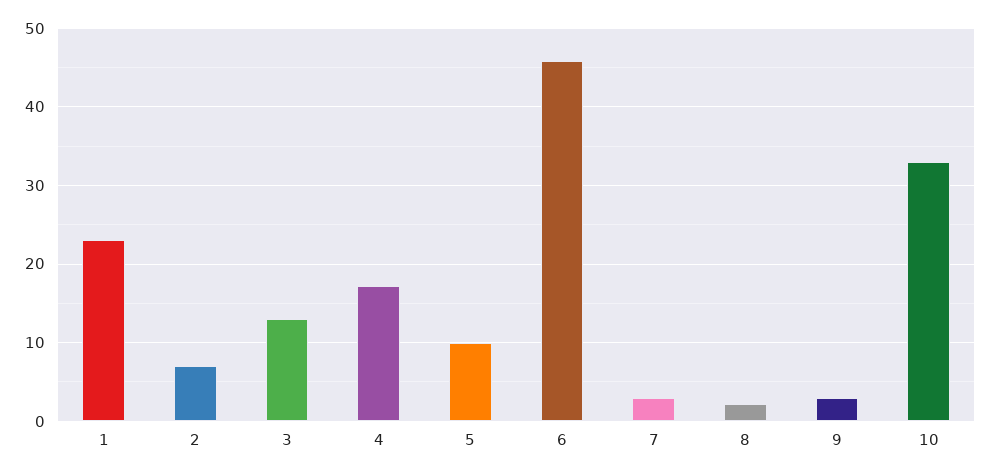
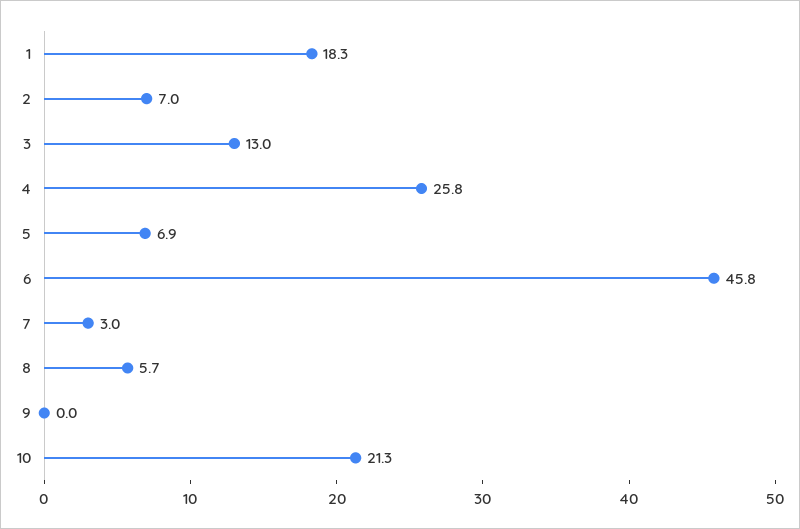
1: 23 -> 18.3
4: 17 -> 25.8
5: 10 -> 6.9
8: 2 -> 5.7
9: 3 -> 0
10: 33 -> 21.3

